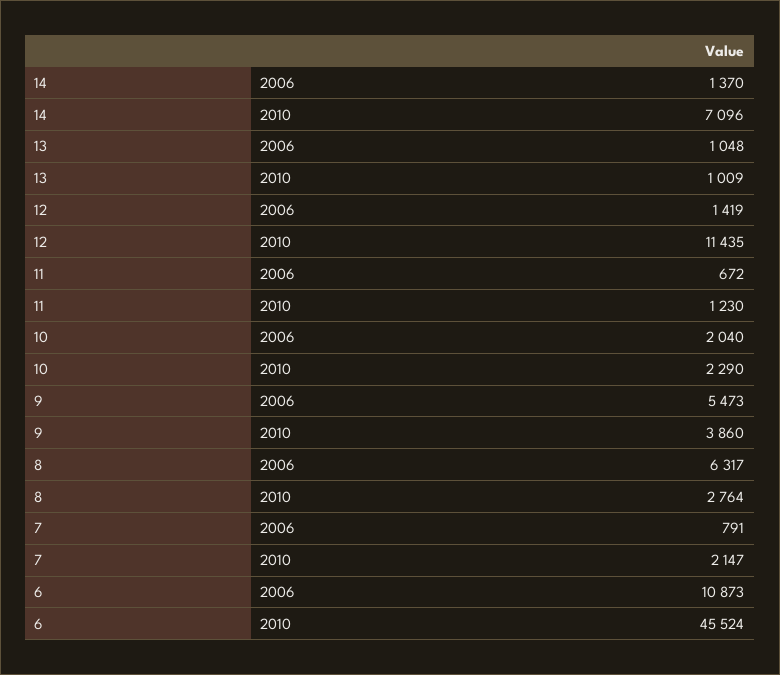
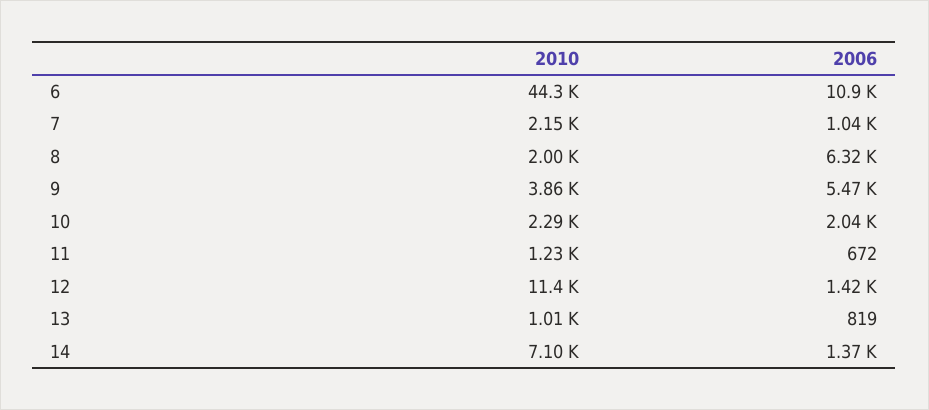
13, 2006: 1048 -> 819
8, 2010: 2764 -> 2000
7, 2006: 791 -> 1040
6, 2010: 45524 -> 44300

